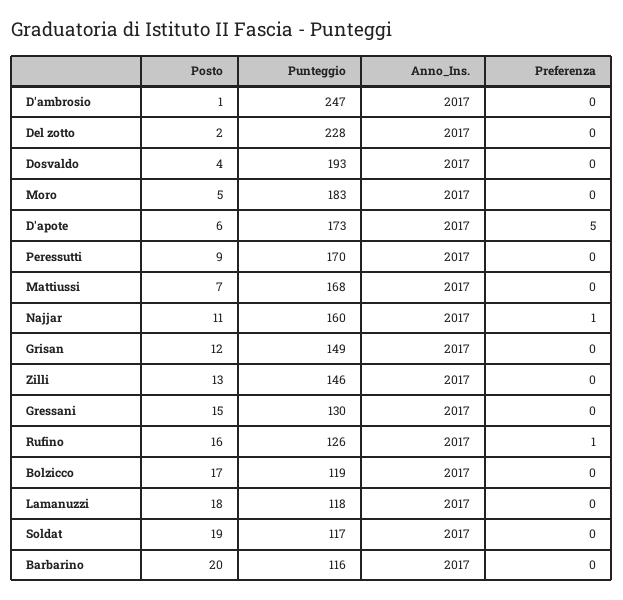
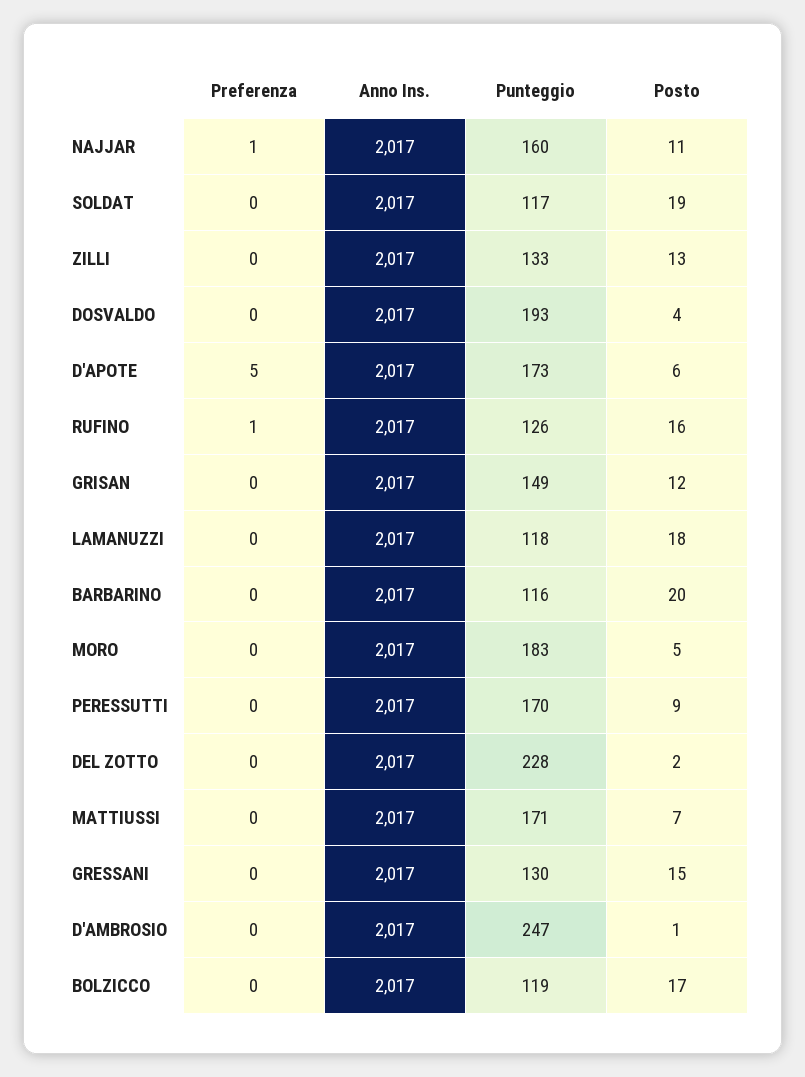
Punteggio, Mattiussi: 168 -> 171
Punteggio, Zilli: 146 -> 133

